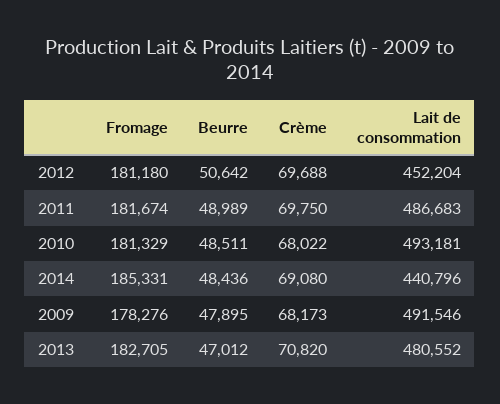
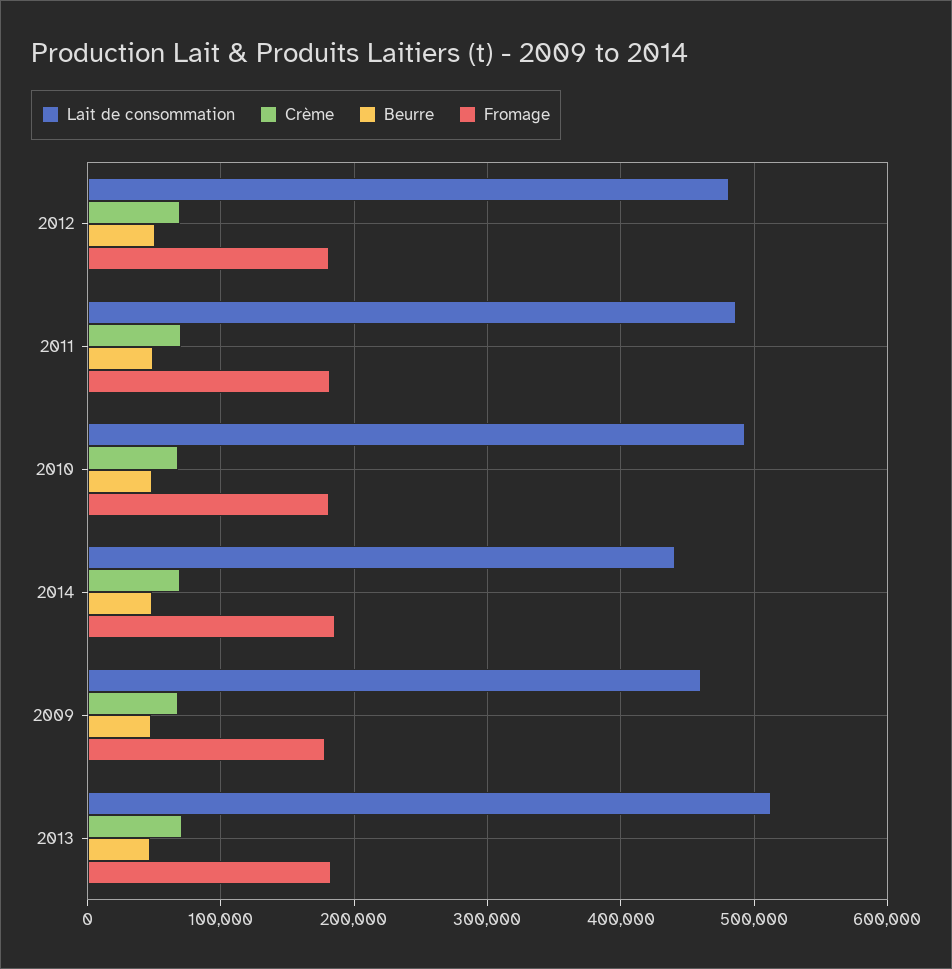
Lait de consommation, 2012: 452204 -> 480000
Lait de consommation, 2009: 491546 -> 460000
Lait de consommation, 2013: 480552 -> 510000

